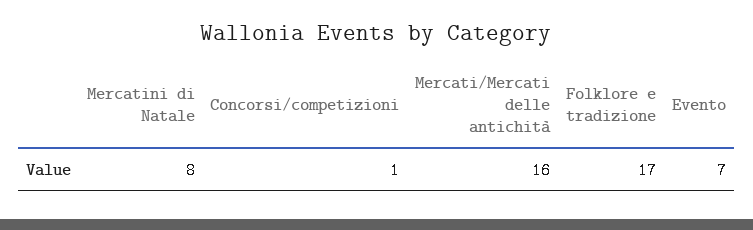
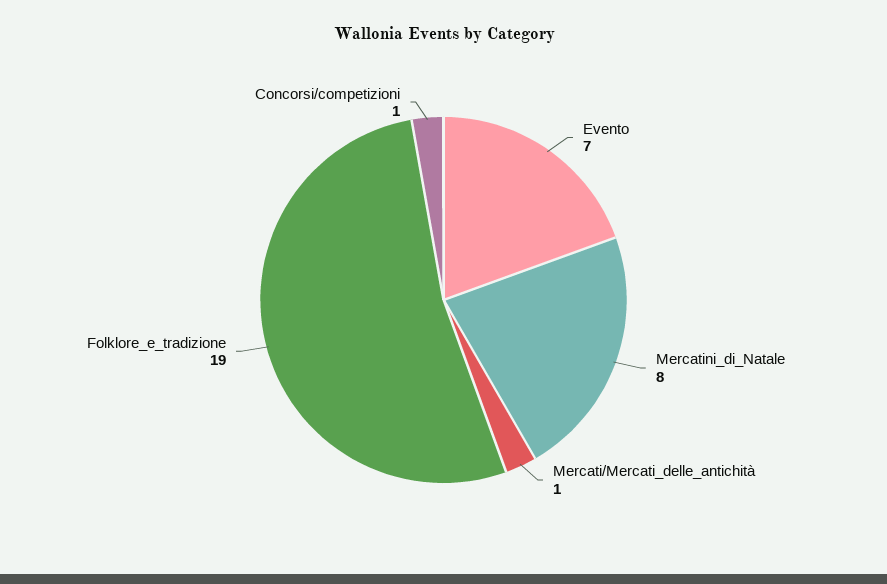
Mercati/Mercati delle antichità: 16 -> 1
Folklore e tradizione: 17 -> 19

